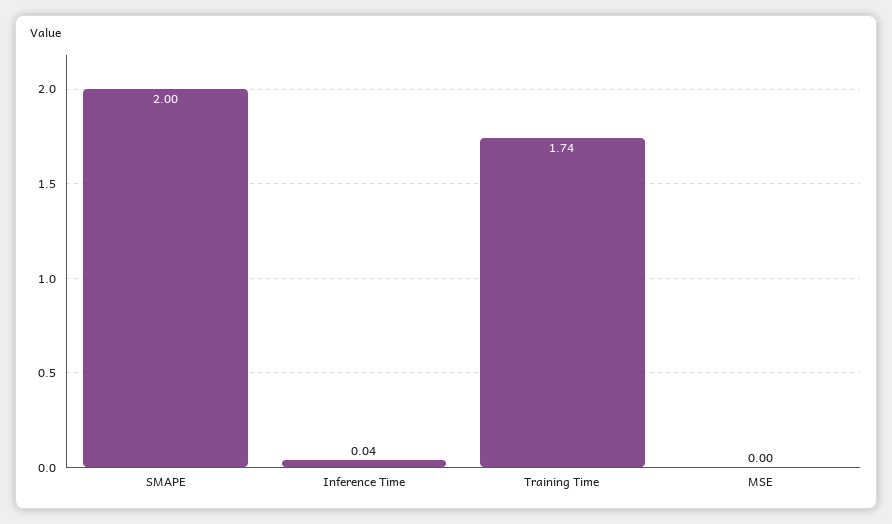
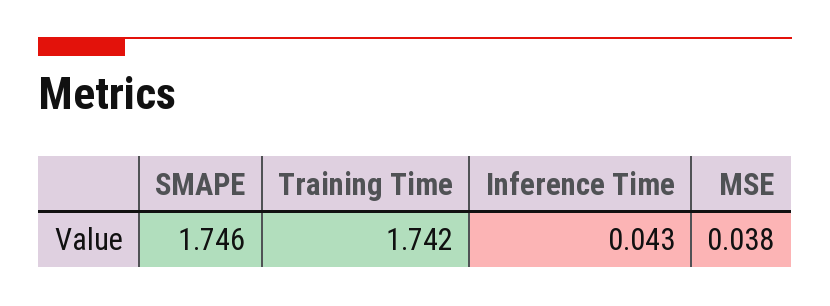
SMAPE: 2 -> 1.746
MSE: 0 -> 0.038

